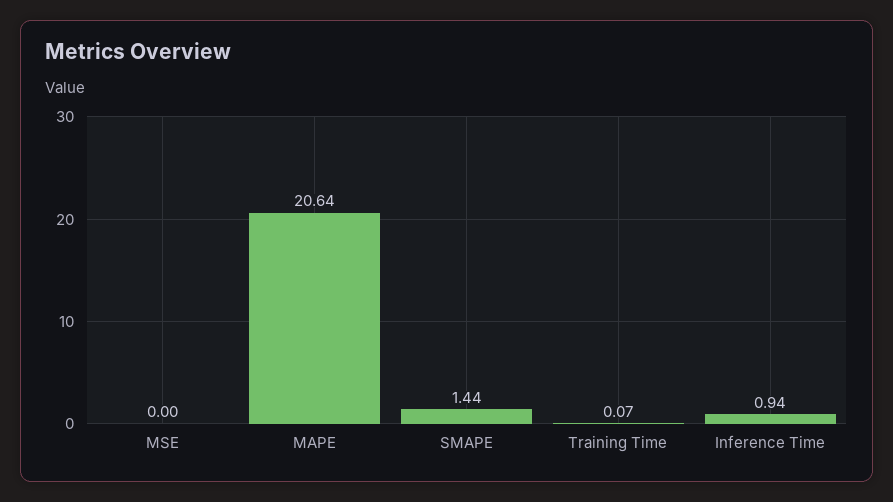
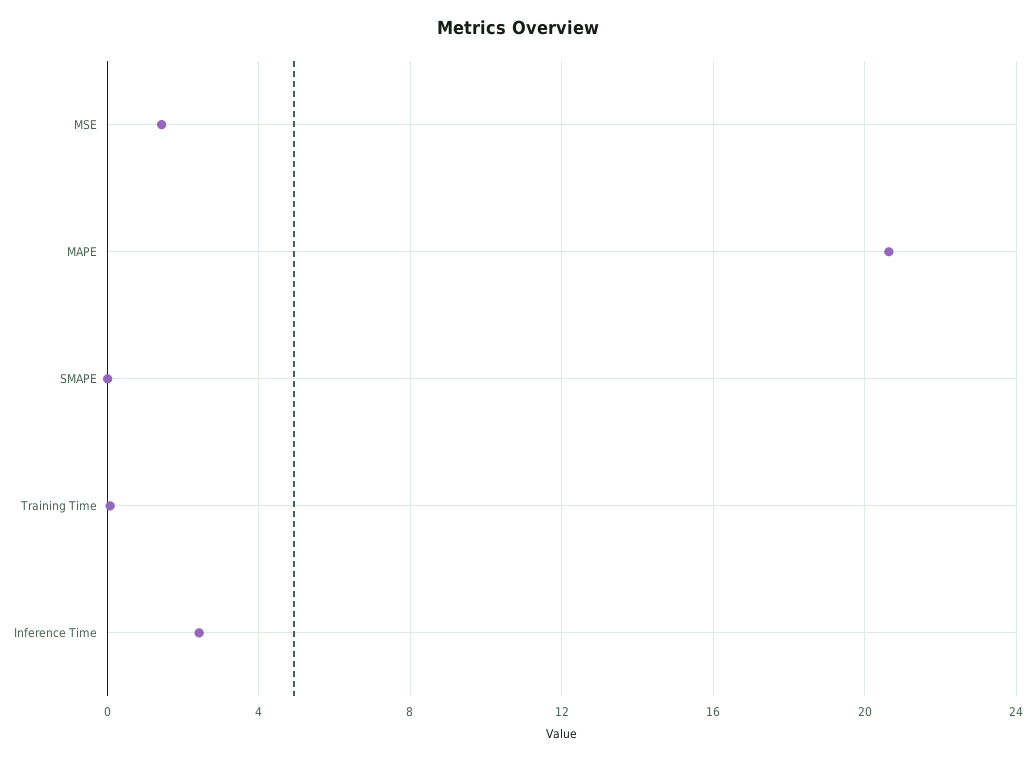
MSE: 0 -> 1.5
SMAPE: 1.44 -> 0
Inference Time: 0.94 -> 2.5

